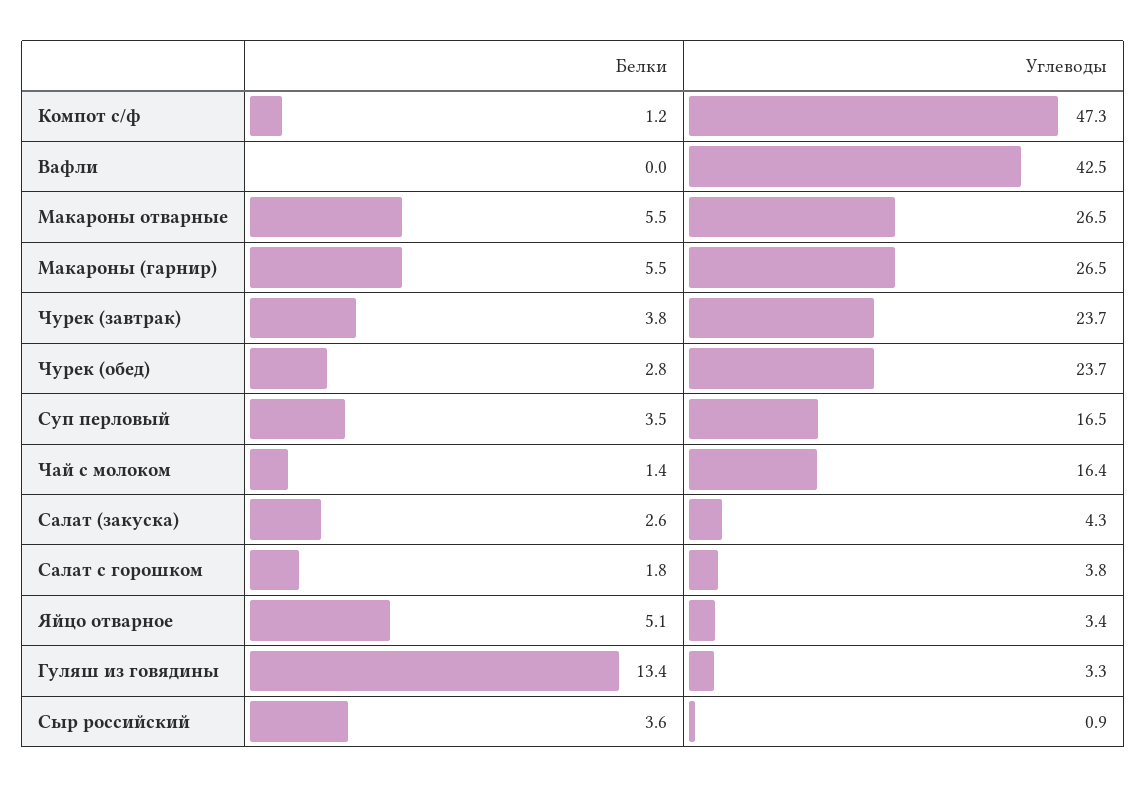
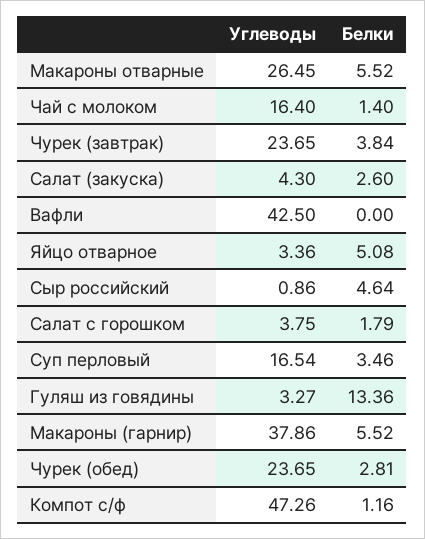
Углеводы, Макароны (гарнир): 26.5 -> 37.86
Белки, Сыр российский: 3.6 -> 4.64

